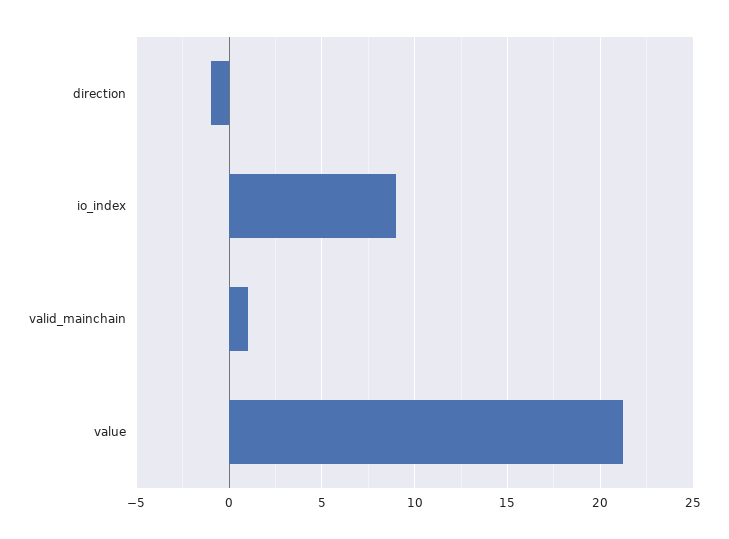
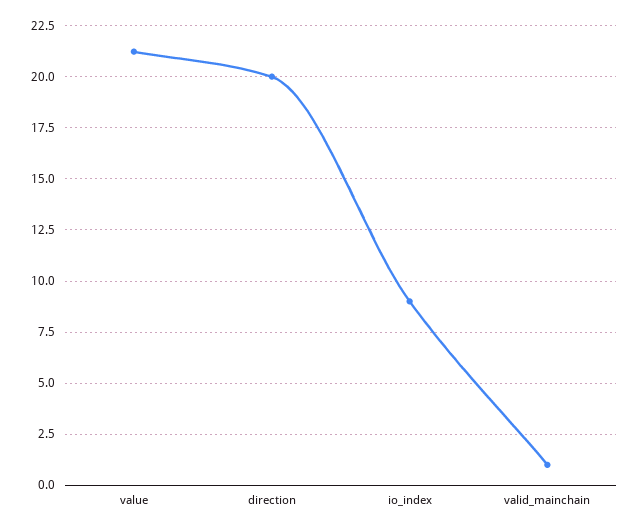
direction: -1 -> 20

